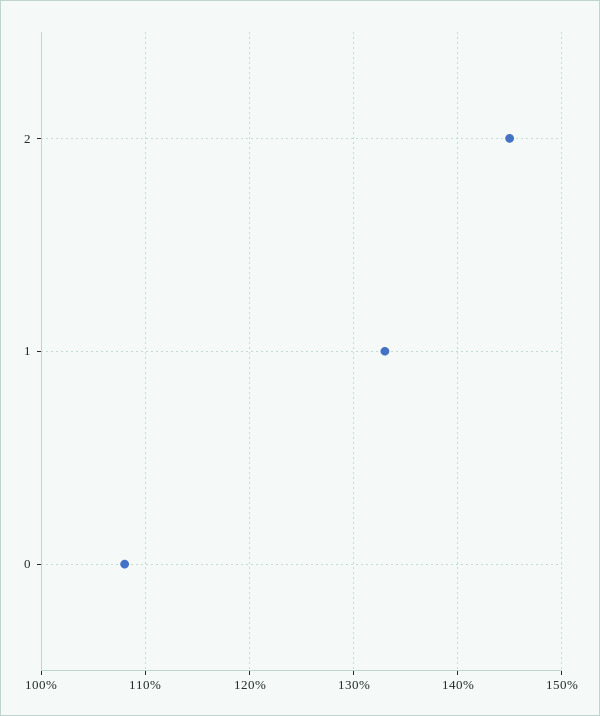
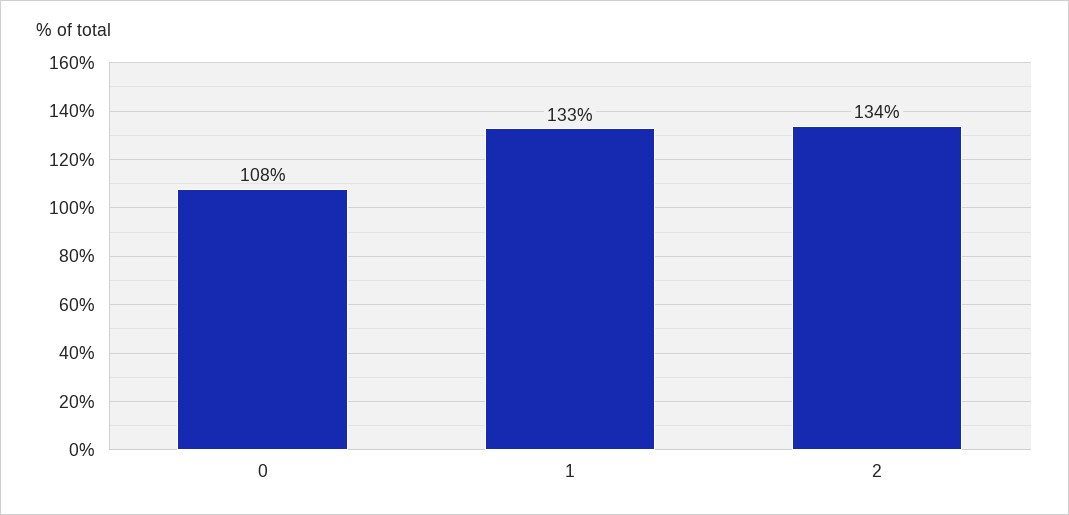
2: 145 -> 134

